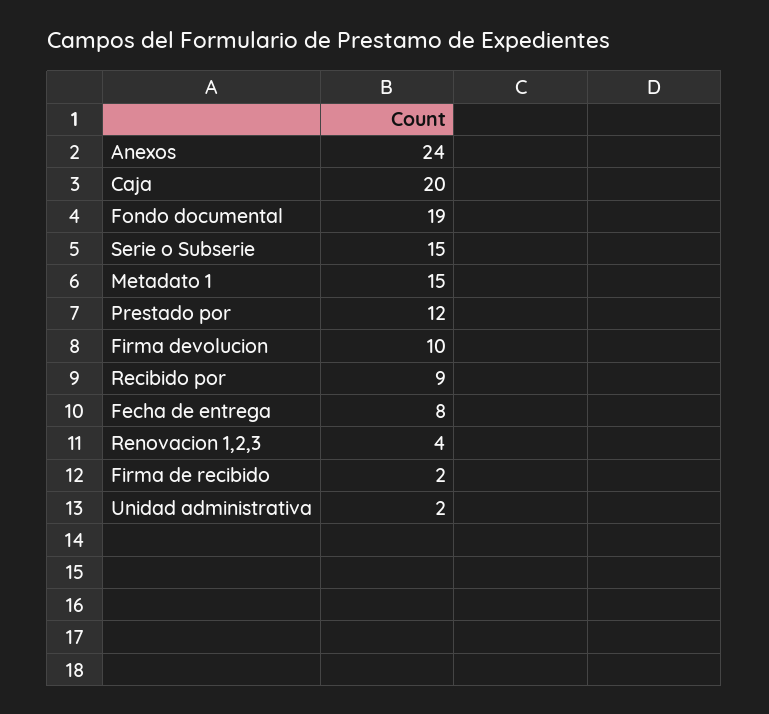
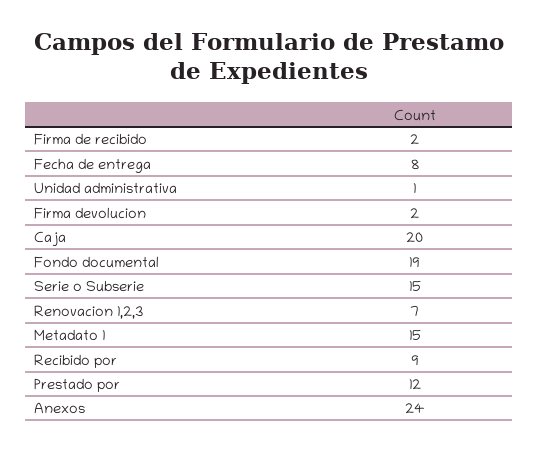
Firma devolucion: 10 -> 2
Renovacion 1,2,3: 4 -> 7
Unidad administrativa: 2 -> 1

